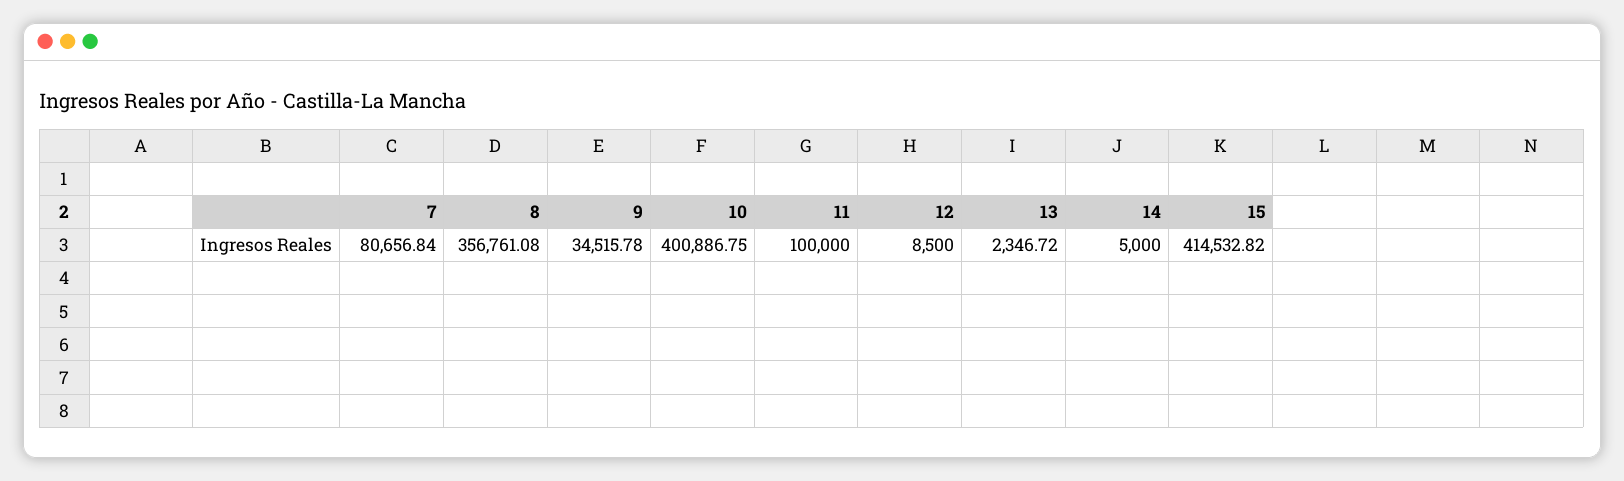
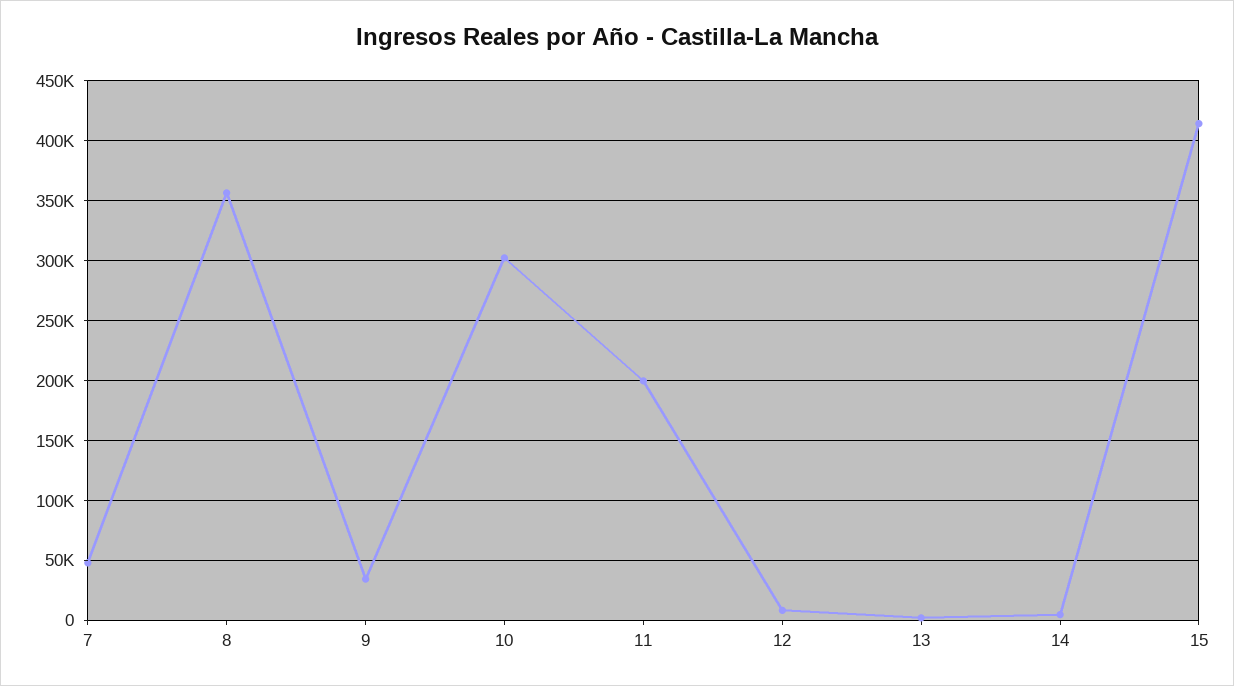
7: 80656.84 -> 50000
10: 400886.75 -> 300000
11: 100000 -> 200000

